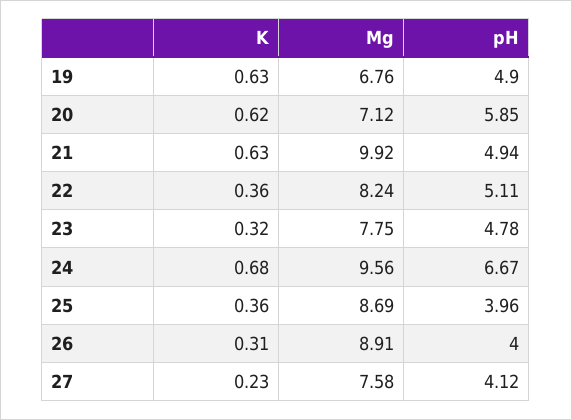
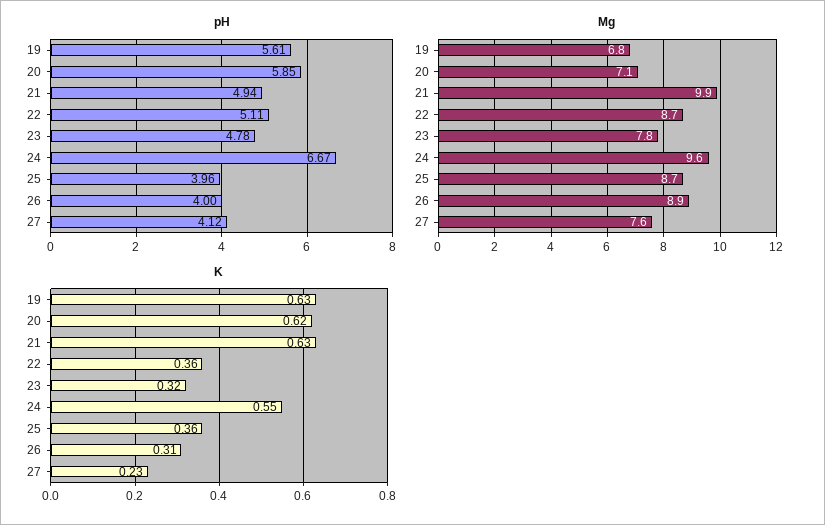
pH, 19: 4.9 -> 5.61
Mg, 22: 8.24 -> 8.7
K, 24: 0.68 -> 0.55

